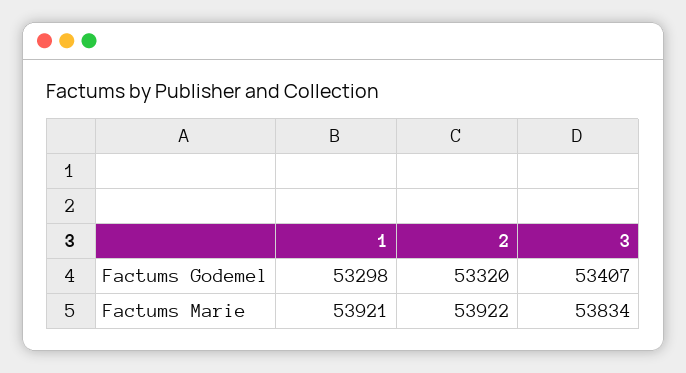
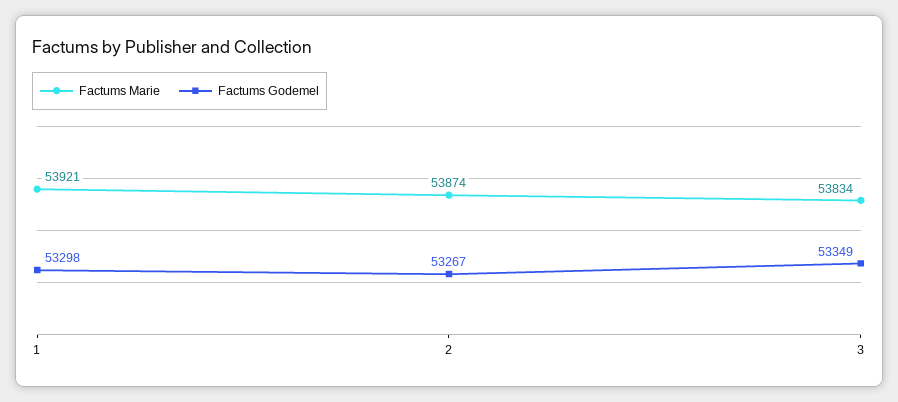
Factums Godemel, 2: 53320 -> 53267
Factums Godemel, 3: 53407 -> 53349
Factums Marie, 2: 53922 -> 53874

